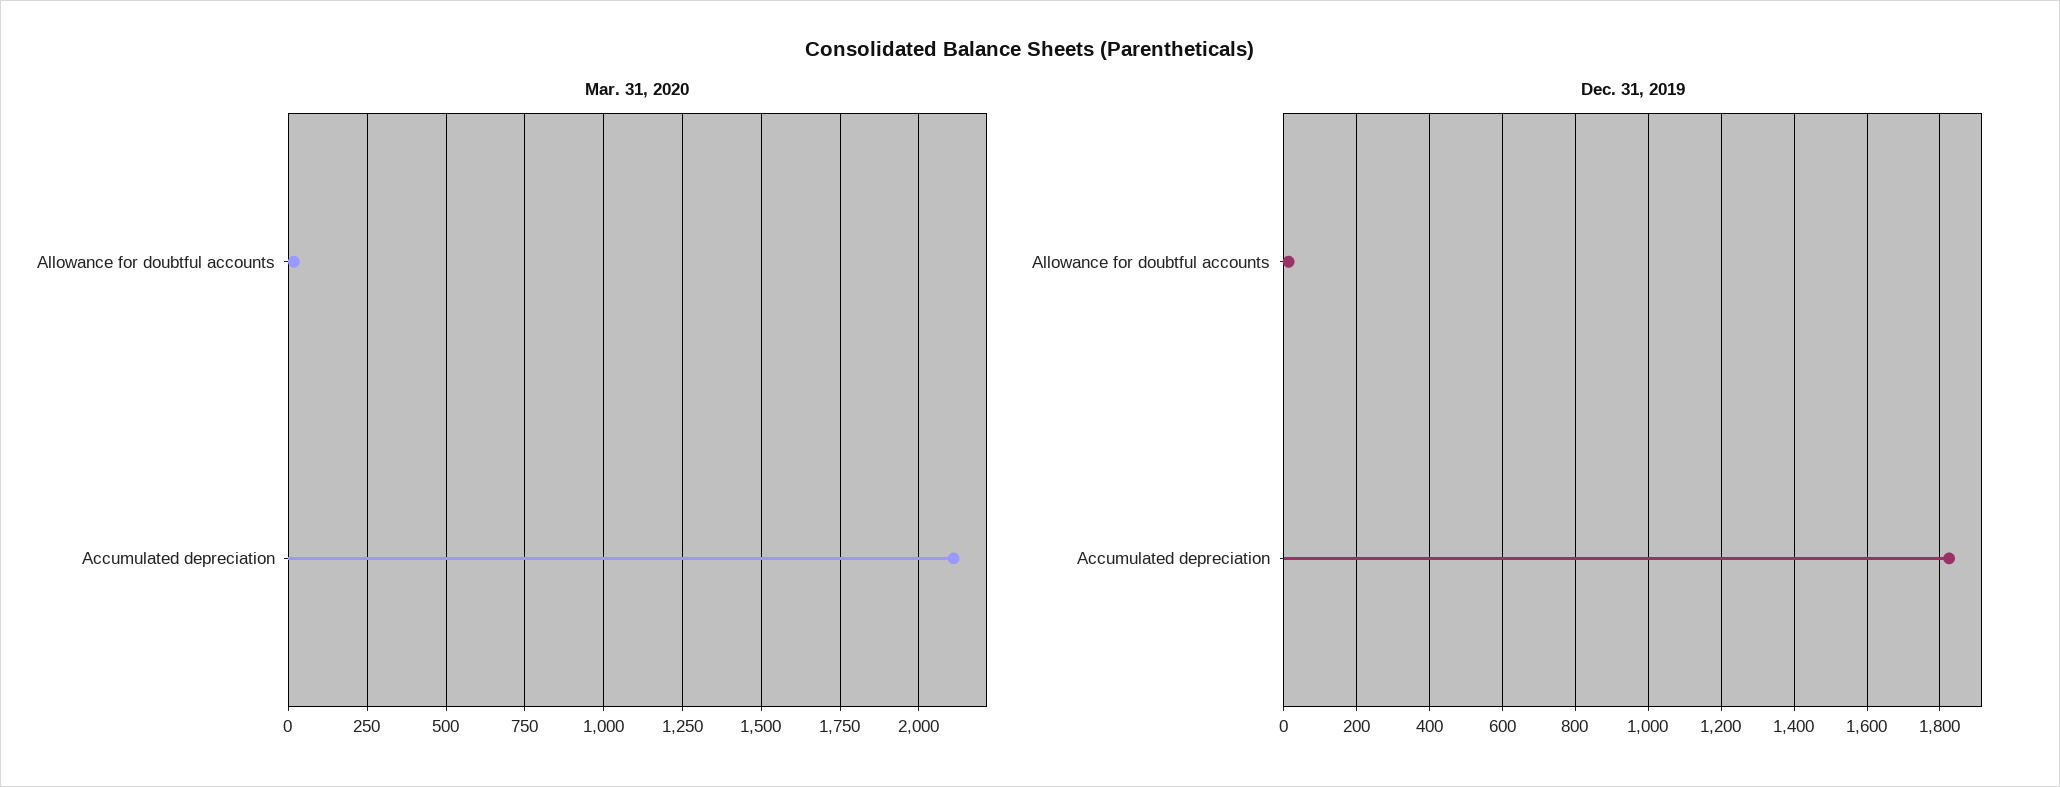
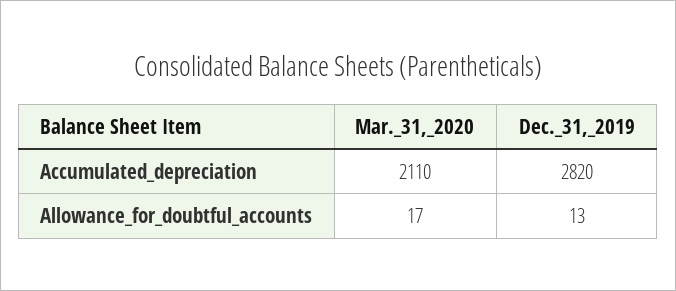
Dec. 31, 2019, Accumulated depreciation: 1820 -> 2820

